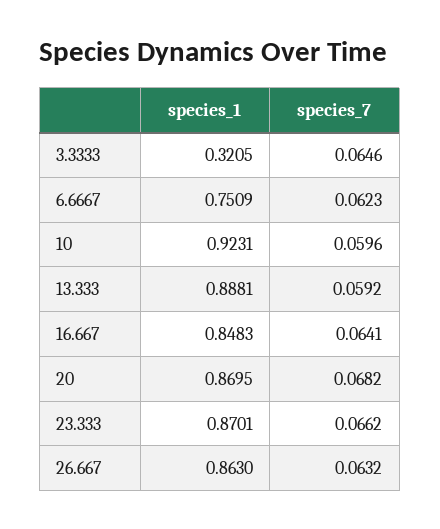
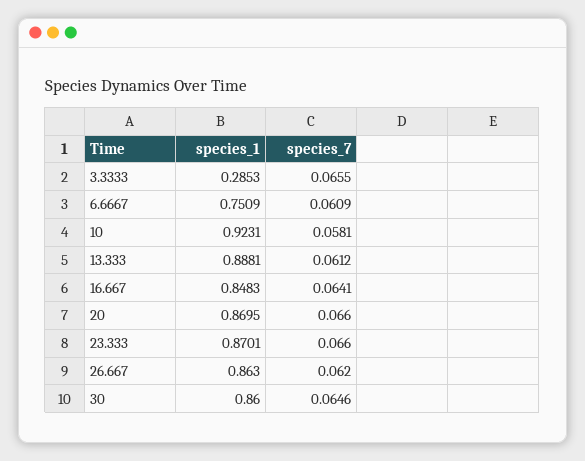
species_1, 3.3333: 0.3205 -> 0.2853
species_7, 3.3333: 0.0646 -> 0.0655
species_7, 6.6667: 0.0623 -> 0.0609
species_7, 10: 0.0596 -> 0.0581
species_7, 13.333: 0.0592 -> 0.0612
species_7, 20: 0.0682 -> 0.066
species_7, 23.333: 0.0662 -> 0.066
species_7, 26.667: 0.0632 -> 0.062
species_1, 30: none -> 0.86
species_7, 30: none -> 0.0646

